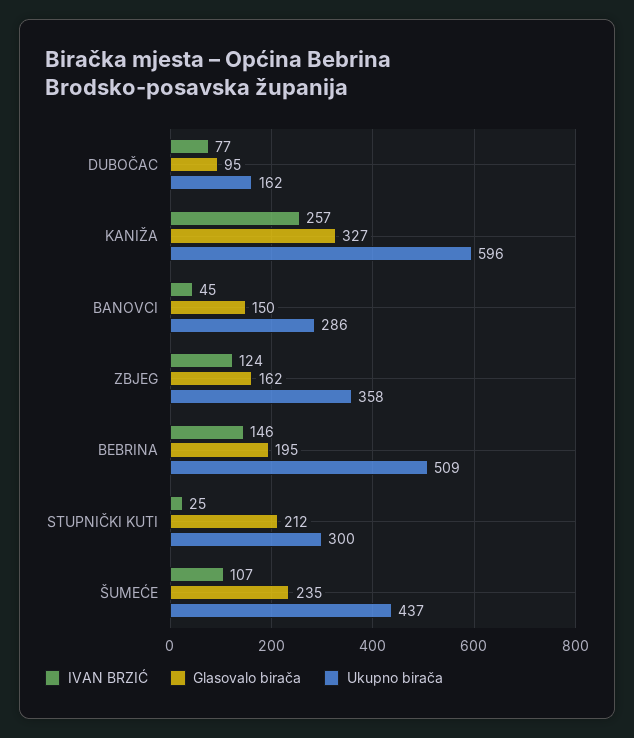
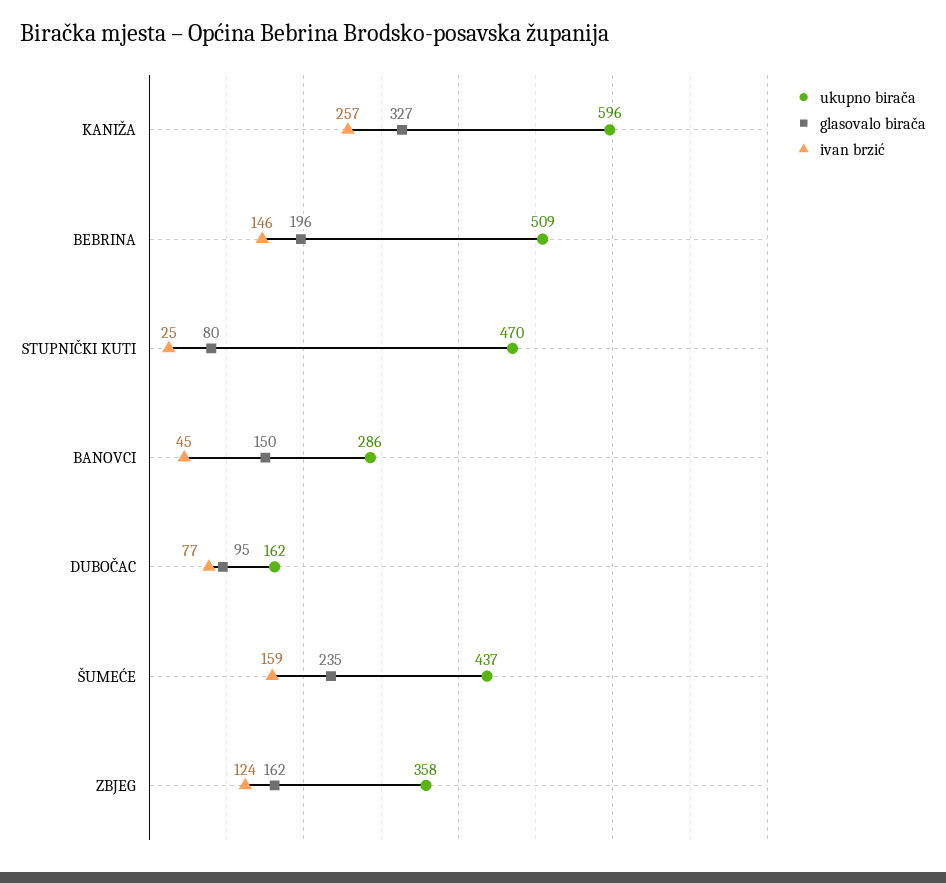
Glasovalo birača, BEBRINA: 195 -> 196
Glasovalo birača, STUPNIČKI KUTI: 212 -> 80
Ukupno birača, STUPNIČKI KUTI: 300 -> 470
IVAN BRZIĆ, ŠUMEĆE: 107 -> 159

